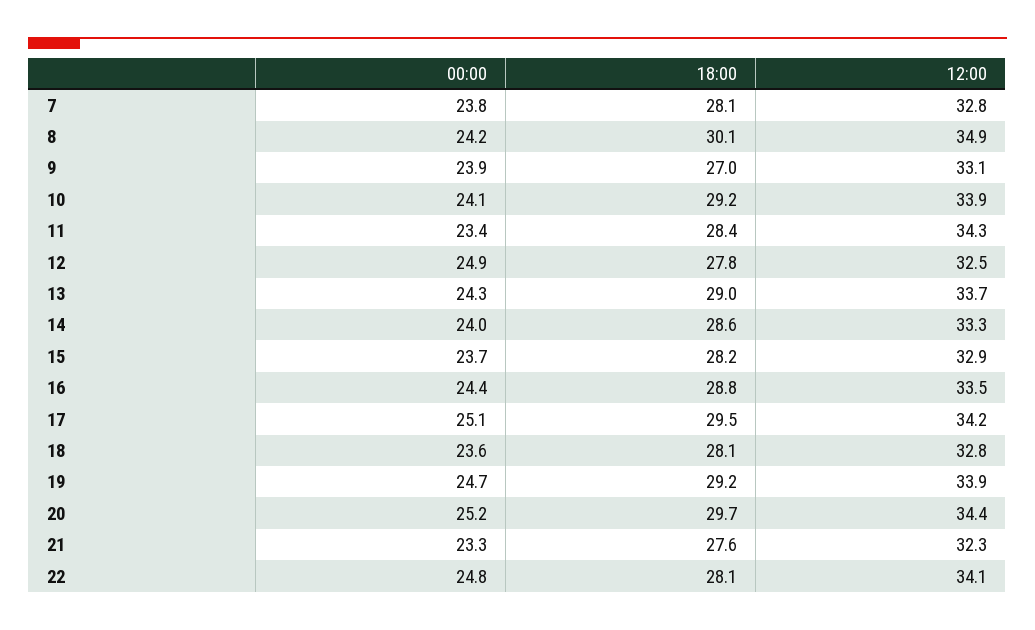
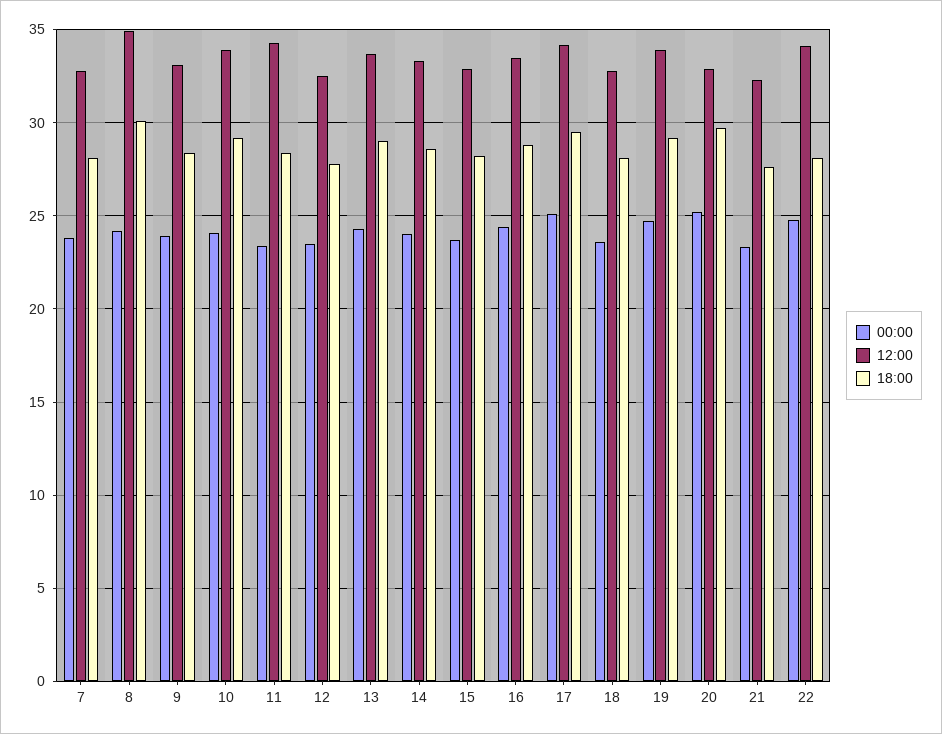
18:00, 9: 27 -> 28.5
00:00, 12: 24.9 -> 23.5
12:00, 20: 34.4 -> 33

